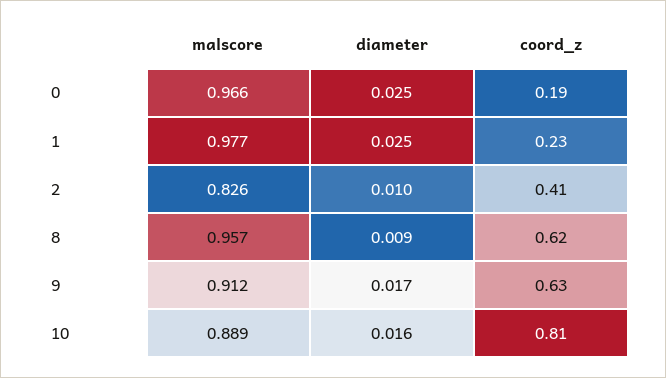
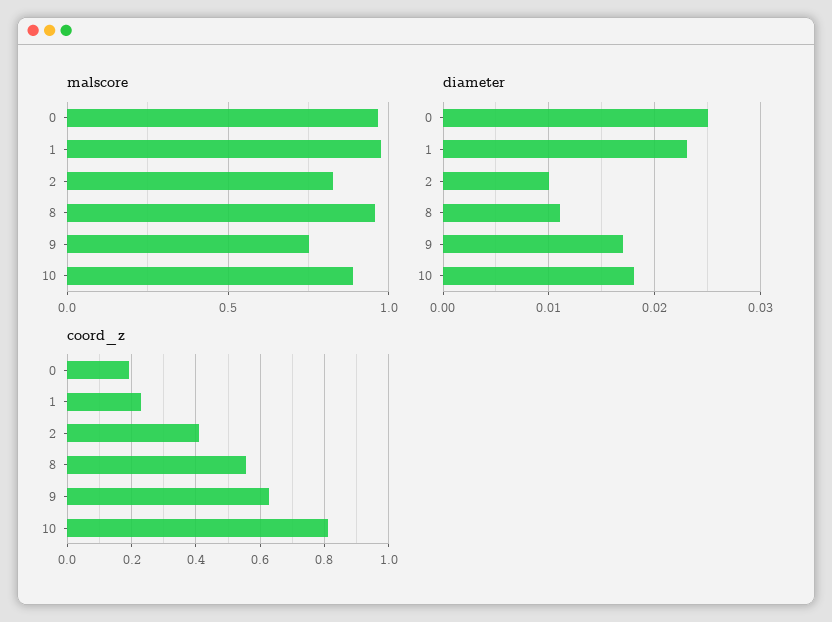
diameter, 1: 0.025 -> 0.023
diameter, 8: 0.009 -> 0.011
coord_z, 8: 0.62 -> 0.56
malscore, 9: 0.912 -> 0.75
diameter, 10: 0.016 -> 0.018

